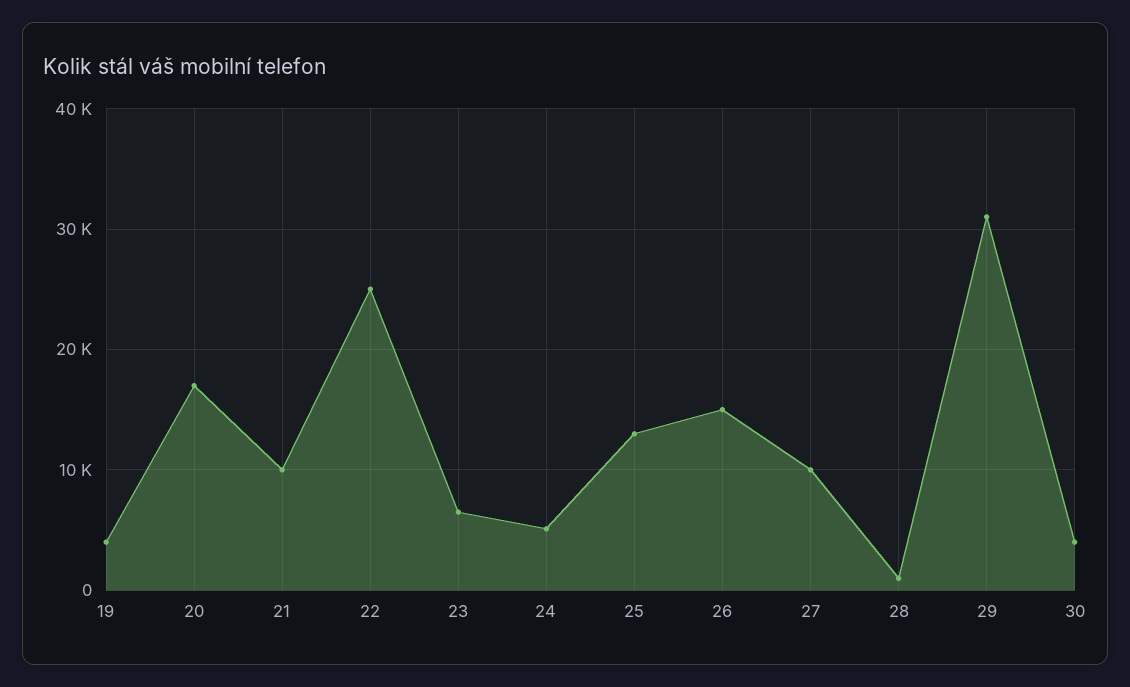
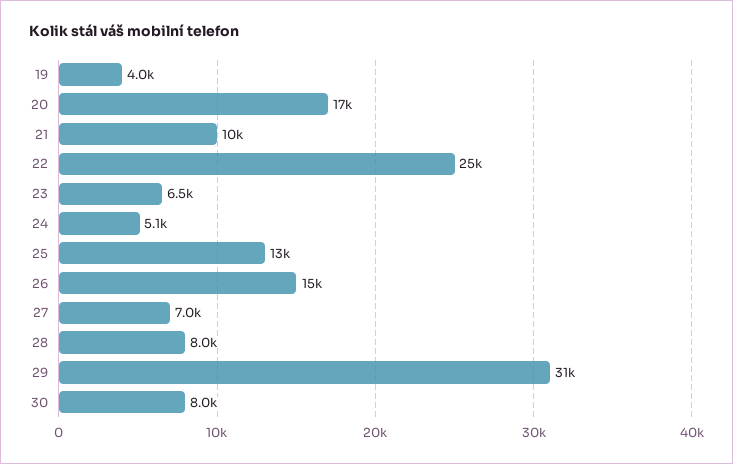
27: 10000 -> 7000
28: 1000 -> 8000
30: 4000 -> 8000

